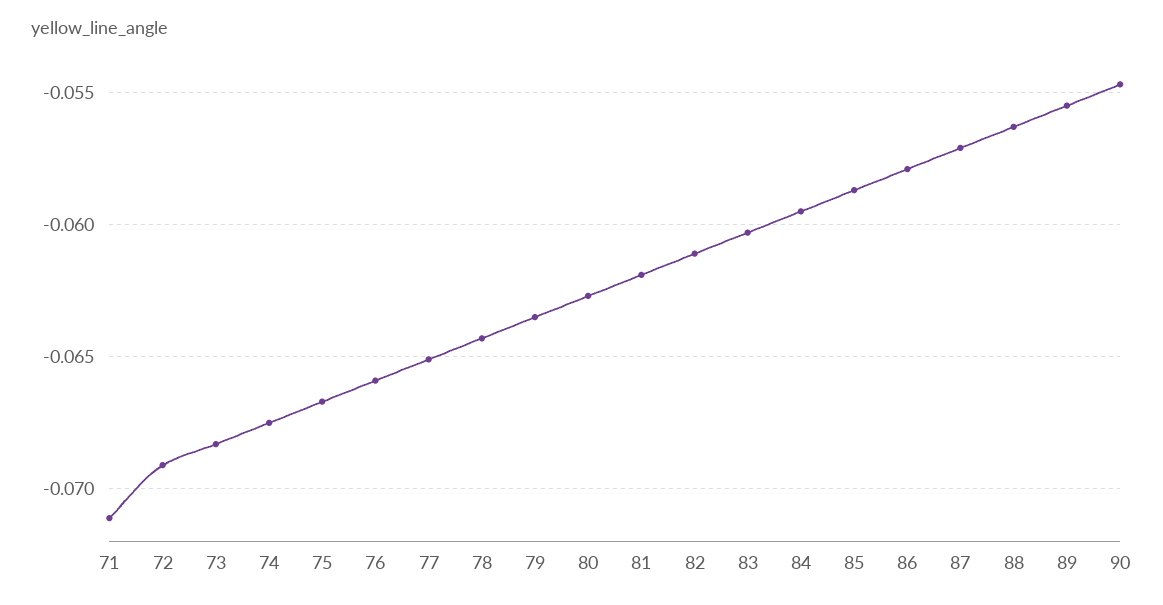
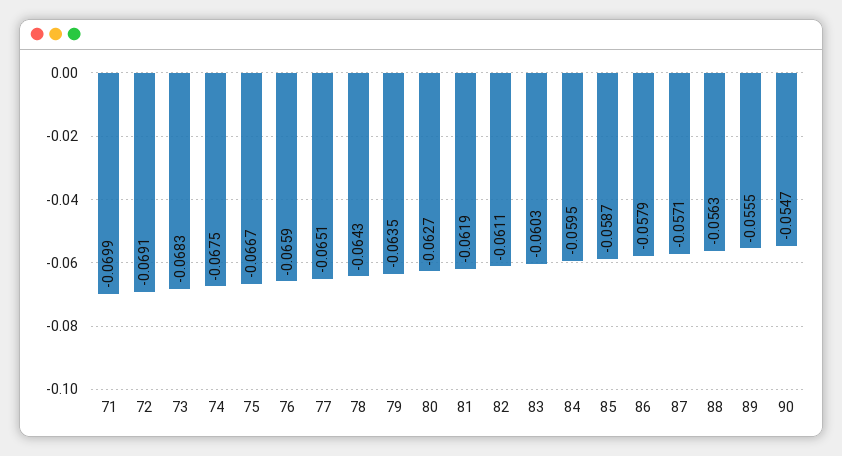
71: -0.071 -> -0.0699

